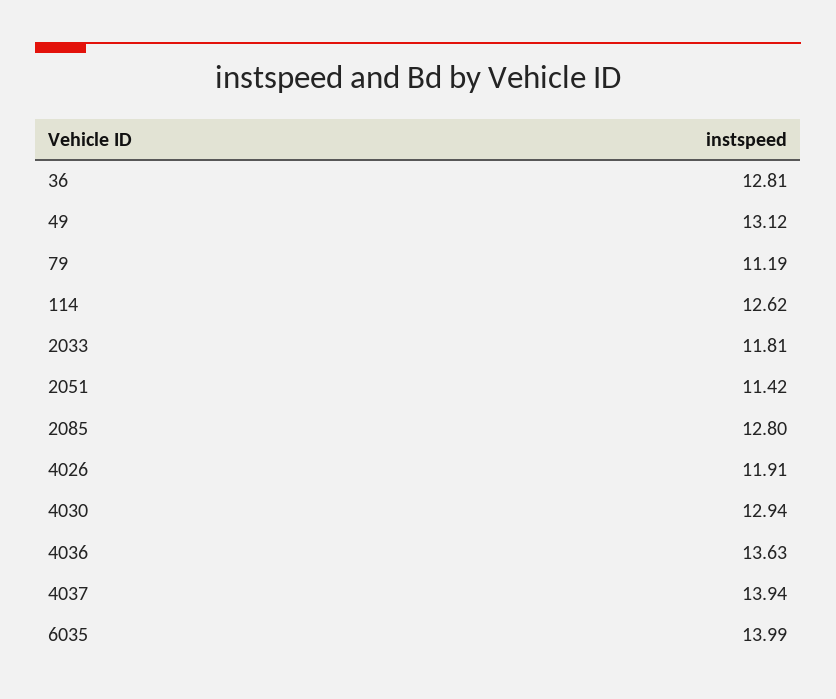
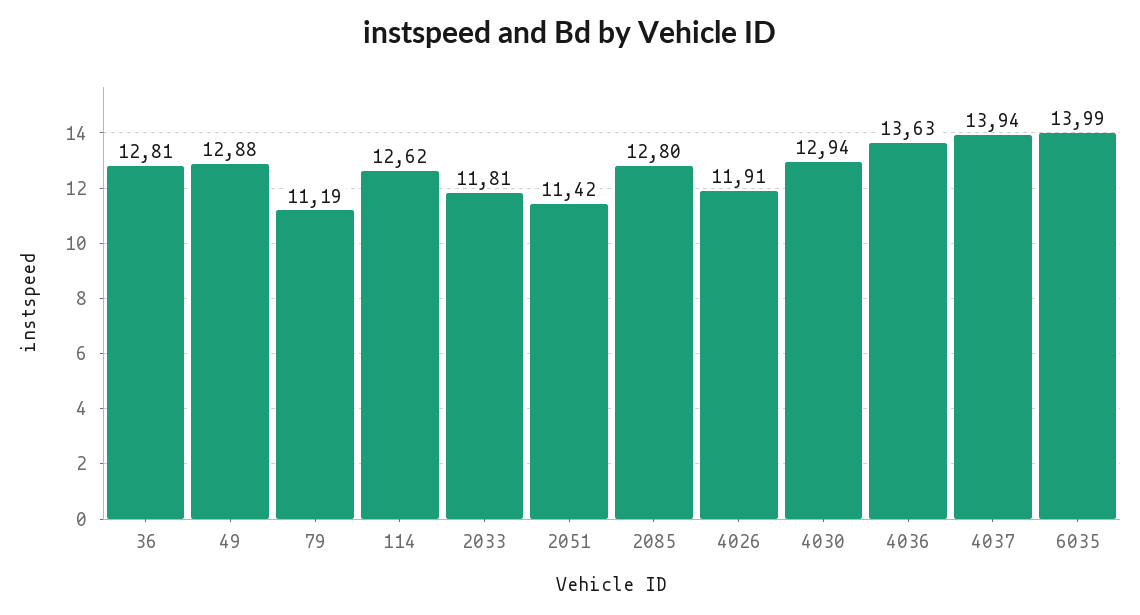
49: 13.12 -> 12.88

